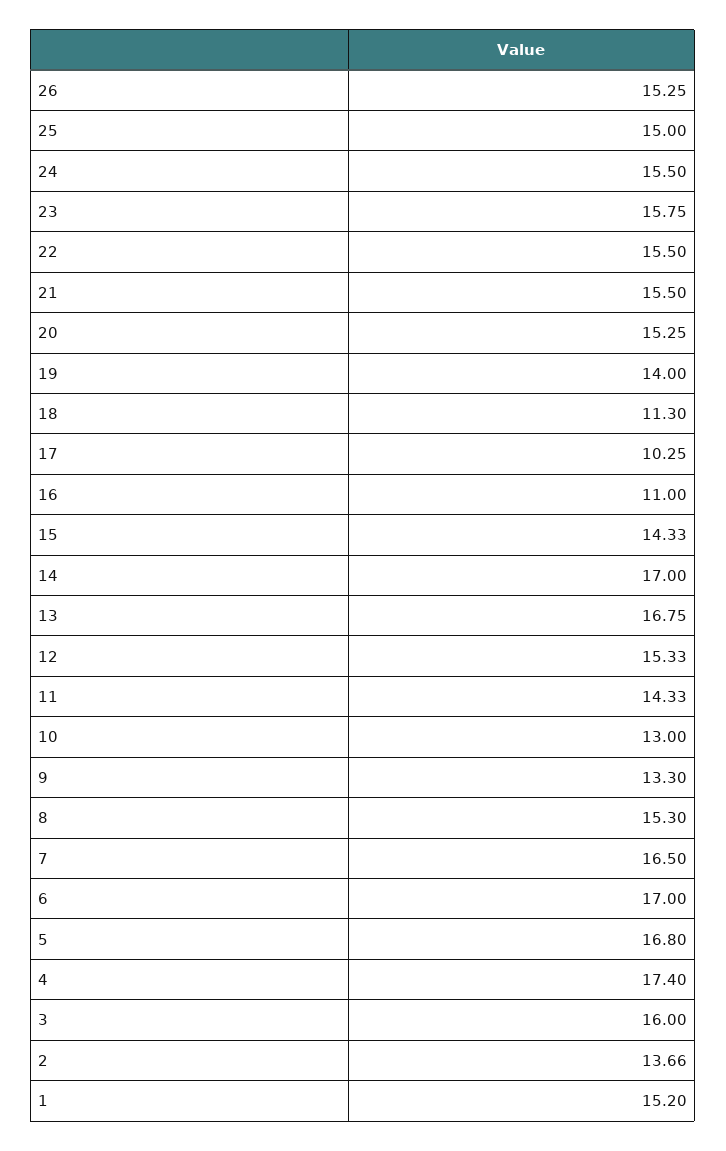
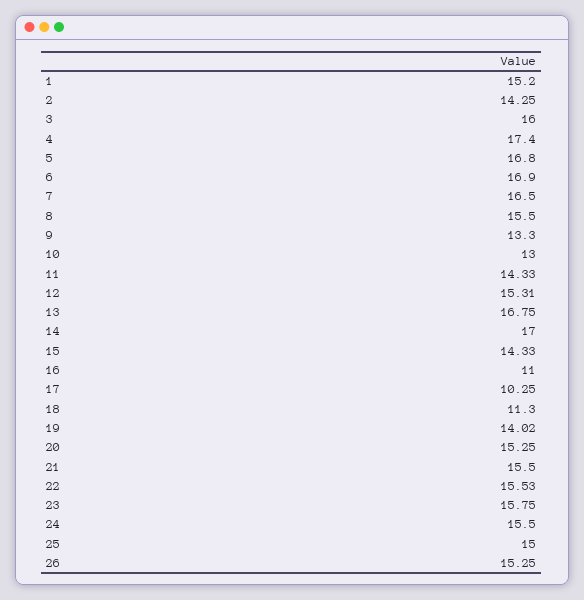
22: 15.5 -> 15.53
19: 14 -> 14.02
12: 15.33 -> 15.31
8: 15.3 -> 15.5
6: 17 -> 16.9
2: 13.66 -> 14.25

